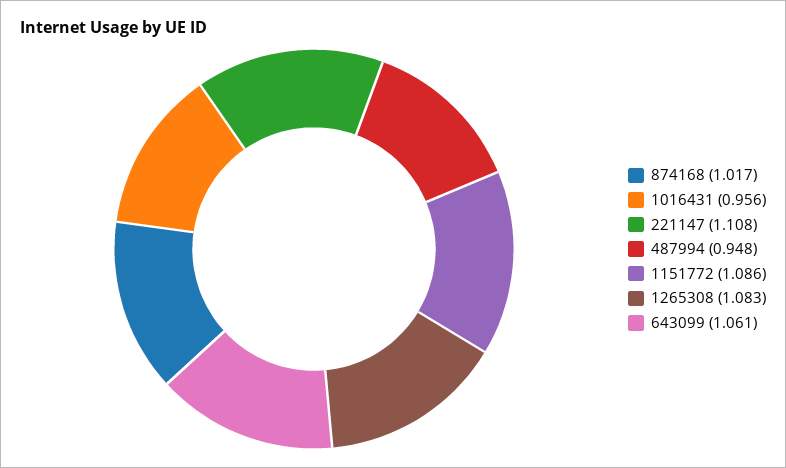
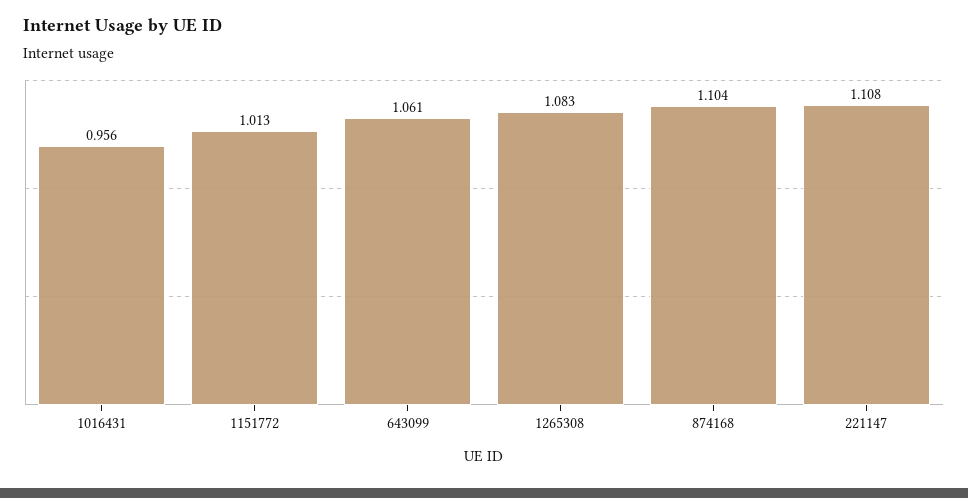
874168: 1.017 -> 1.104
487994: 0.948 -> none
1151772: 1.086 -> 1.013

